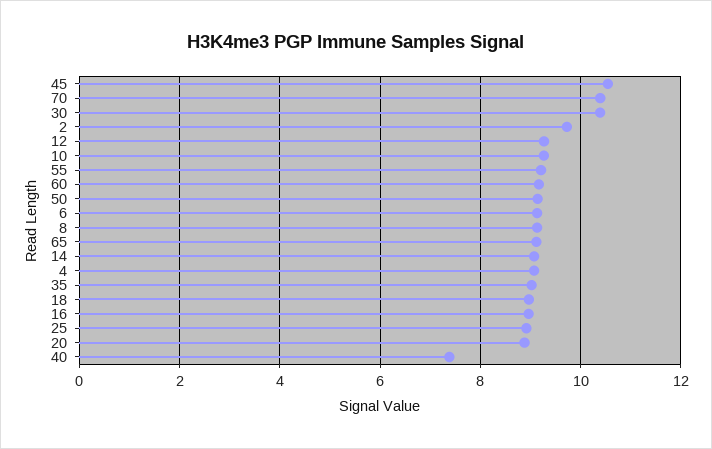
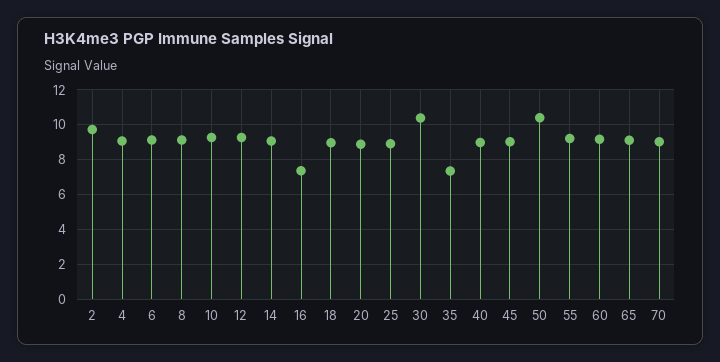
45: 10.6 -> 9
70: 10.4 -> 9
50: 9.2 -> 10.5
35: 9 -> 7.5
16: 9 -> 7.5
40: 7.4 -> 9

